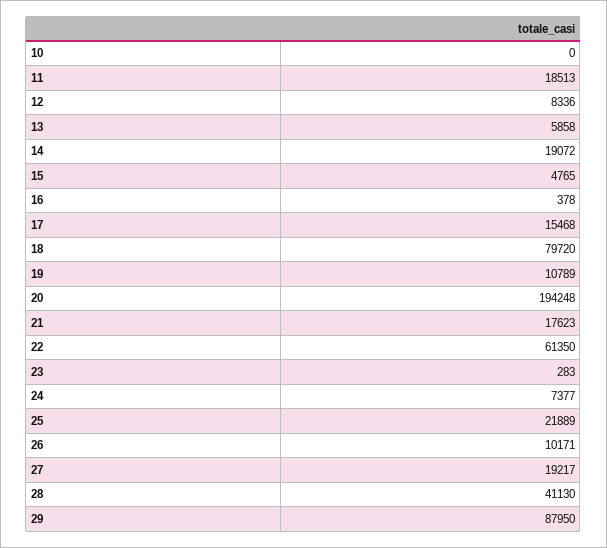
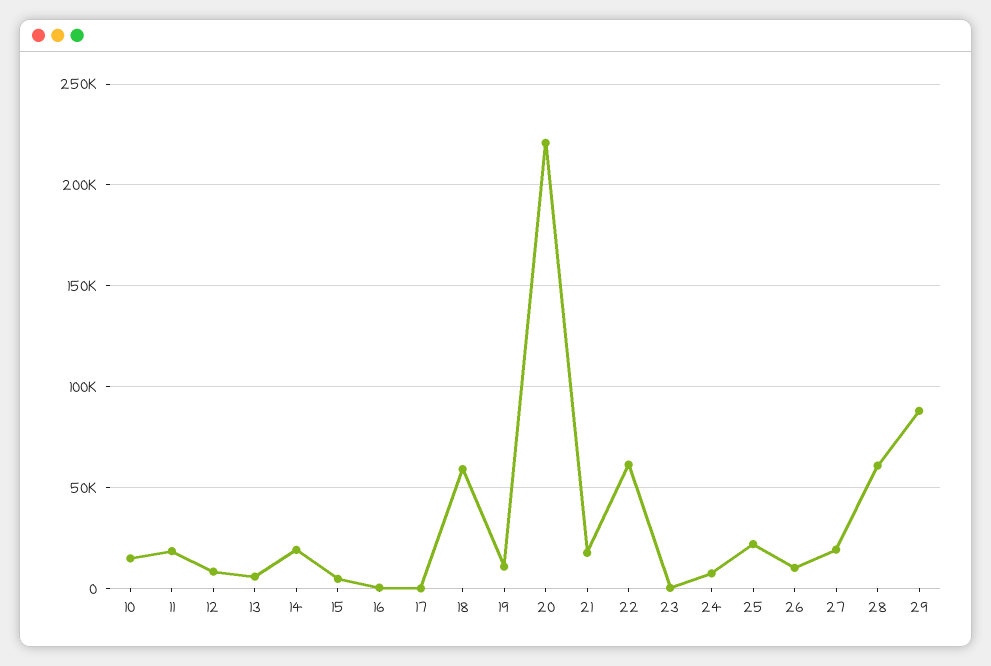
10: 0 -> 15000
17: 15468 -> 0
18: 79720 -> 60000
20: 194248 -> 220000
28: 41130 -> 60000

